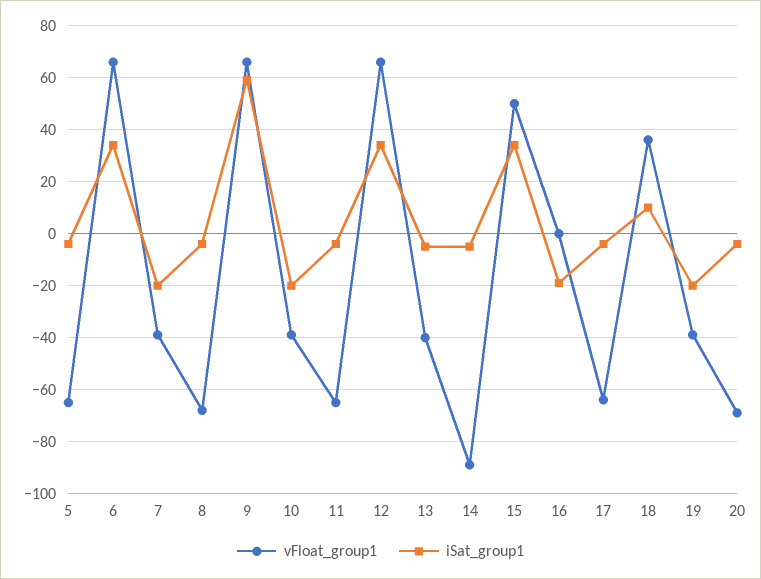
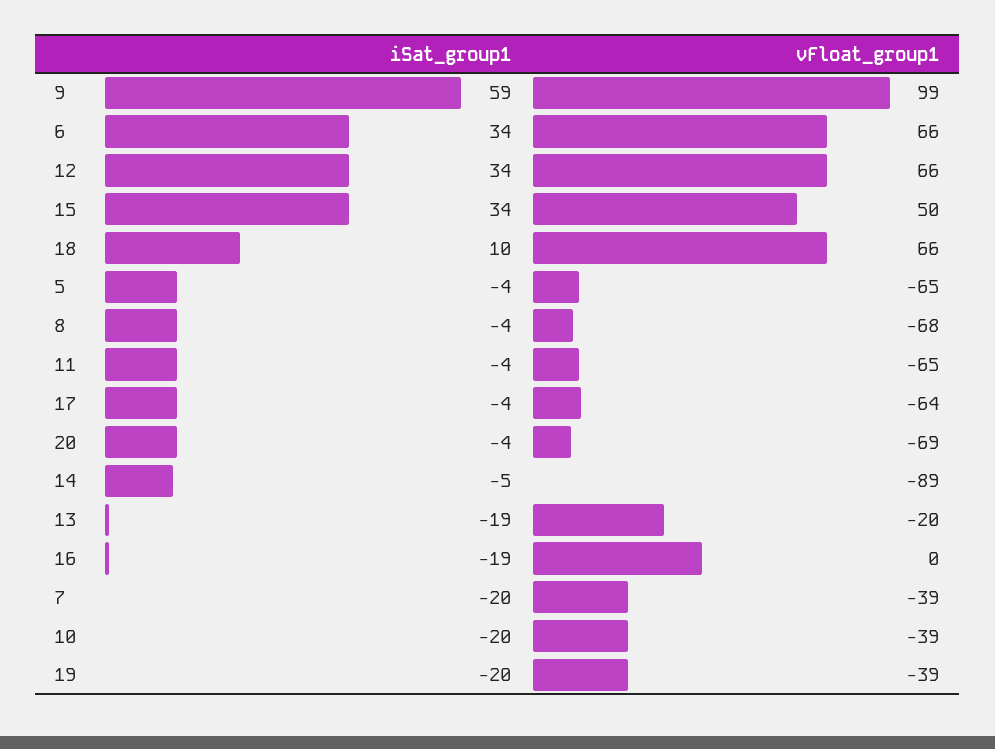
vFloat_group1, 9: 65 -> 99
vFloat_group1, 13: -40 -> -20
iSat_group1, 13: -5 -> -19
vFloat_group1, 18: 35 -> 66

